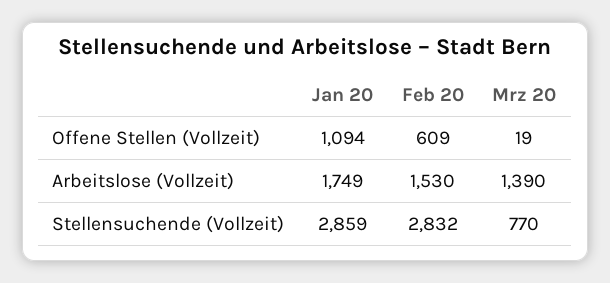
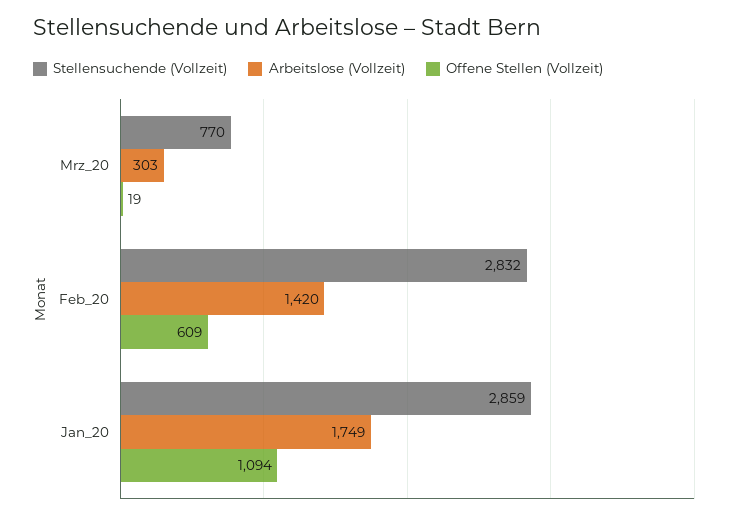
Arbeitslose (Vollzeit), Feb 20: 1530 -> 1420
Arbeitslose (Vollzeit), Mrz 20: 1390 -> 303

